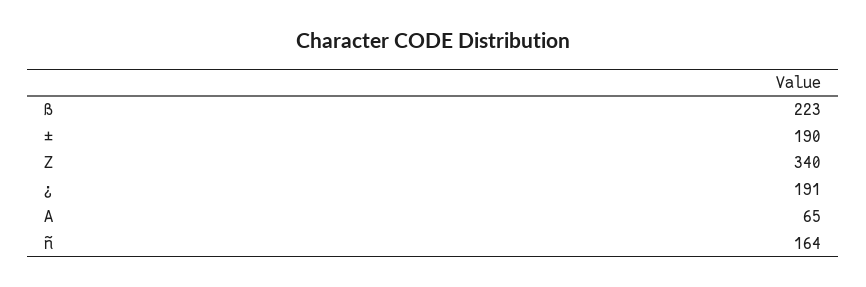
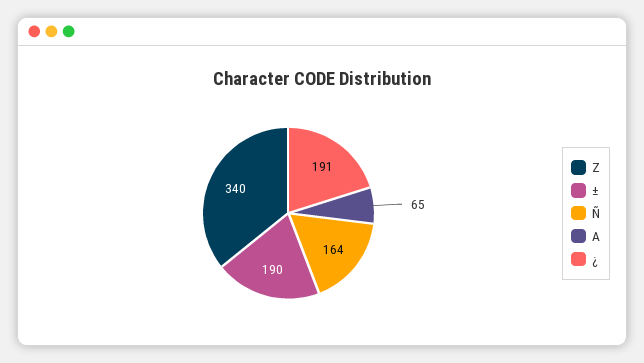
ß: 223 -> none

